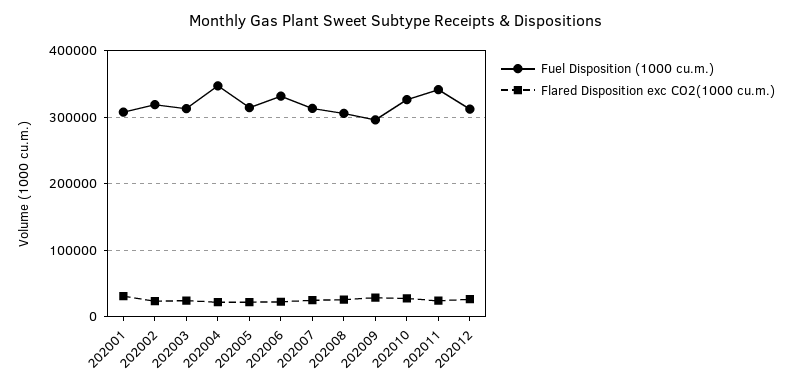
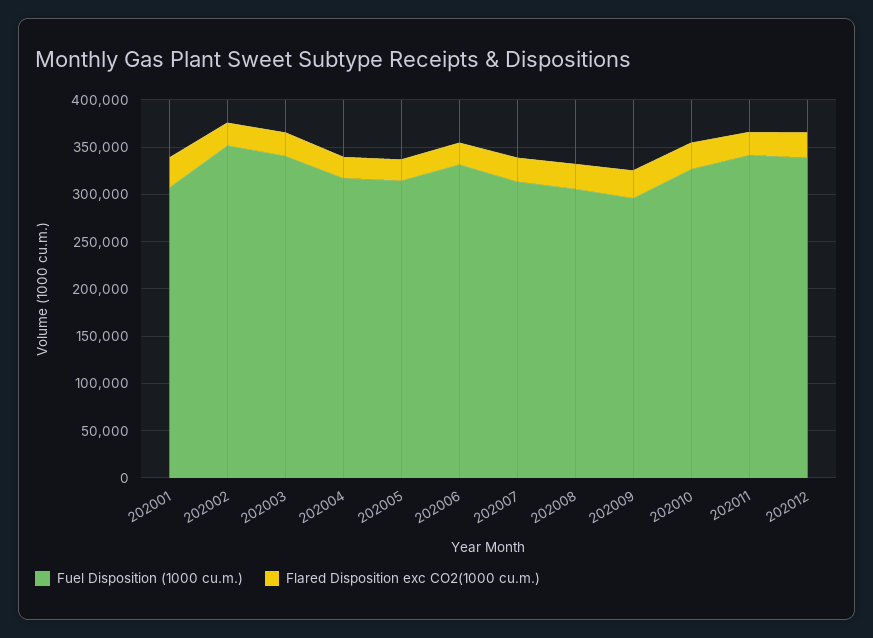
Fuel Disposition (1000 cu.m.), 202002: 320000 -> 350000
Fuel Disposition (1000 cu.m.), 202003: 310000 -> 340000
Fuel Disposition (1000 cu.m.), 202004: 350000 -> 320000
Fuel Disposition (1000 cu.m.), 202012: 310000 -> 340000

